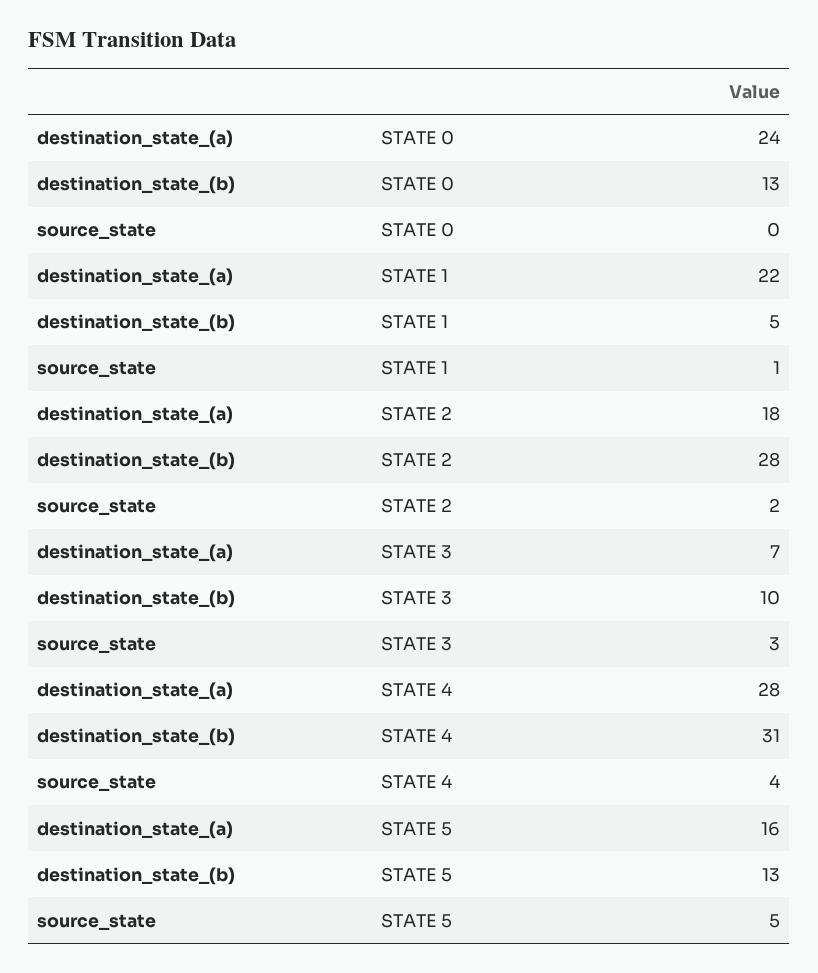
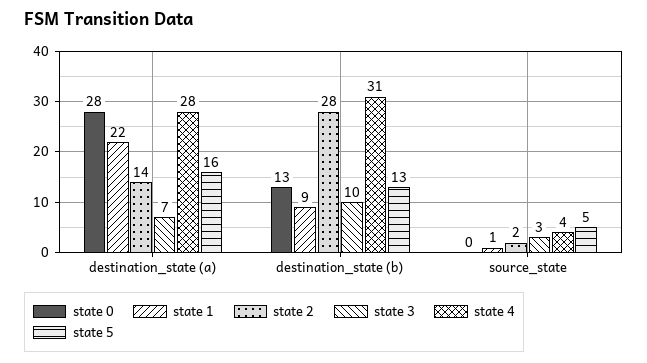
STATE 0, destination_state_(a): 24 -> 28
STATE 1, destination_state_(b): 5 -> 9
STATE 2, destination_state_(a): 18 -> 14

